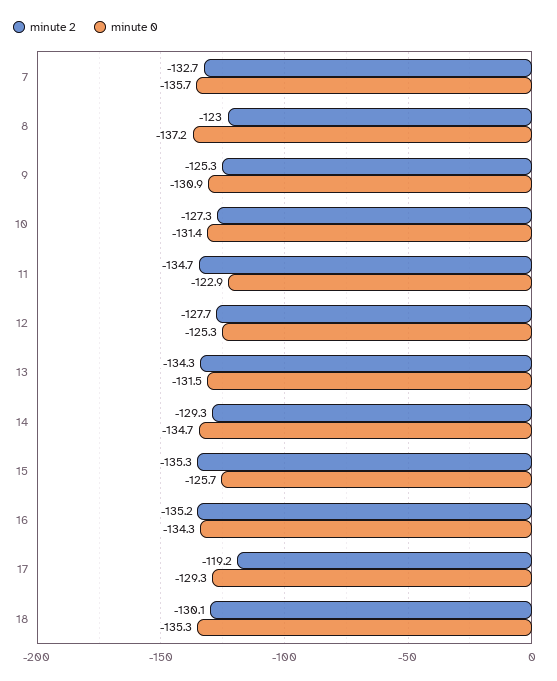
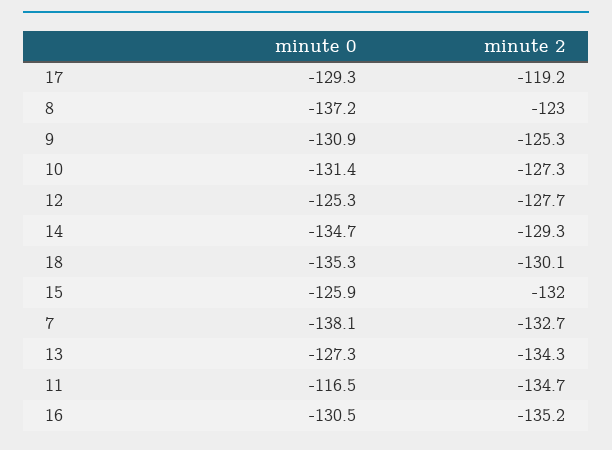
minute 0, 7: -135.7 -> -138.1
minute 0, 11: -122.9 -> -116.5
minute 0, 13: -131.5 -> -127.3
minute 2, 15: -135.3 -> -132
minute 0, 15: -125.7 -> -125.9
minute 0, 16: -134.3 -> -130.5

